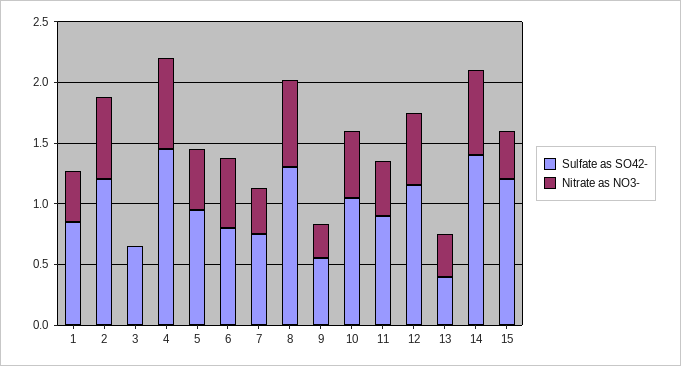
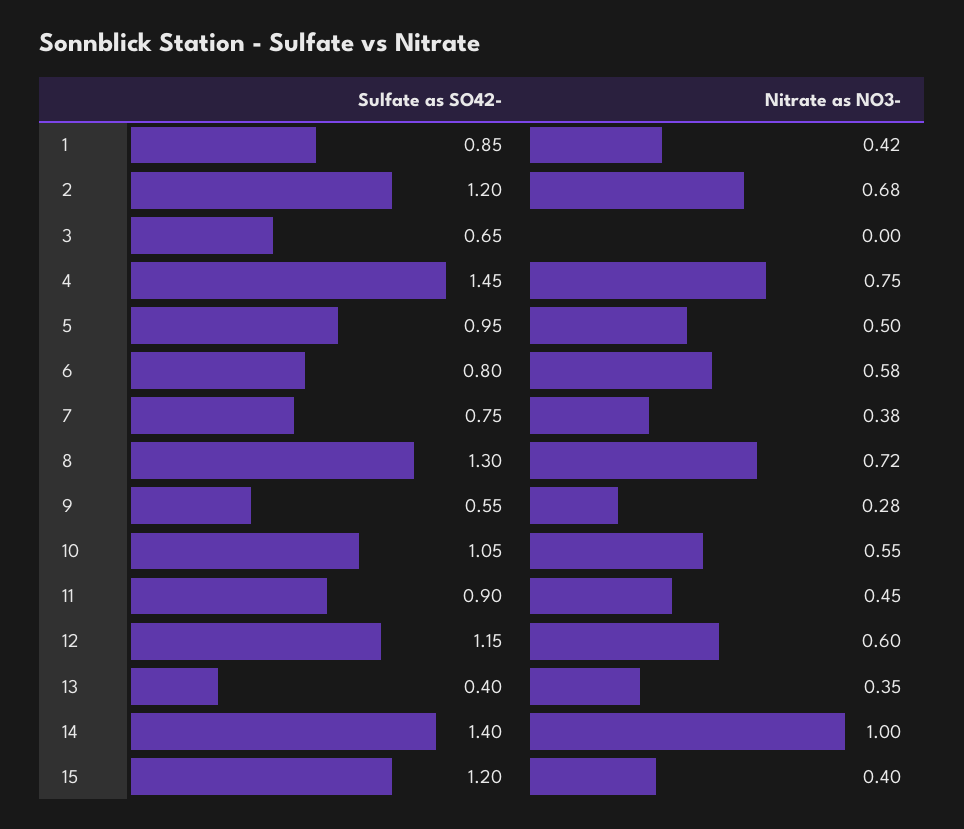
Nitrate as NO3-, 14: 0.7 -> 1

